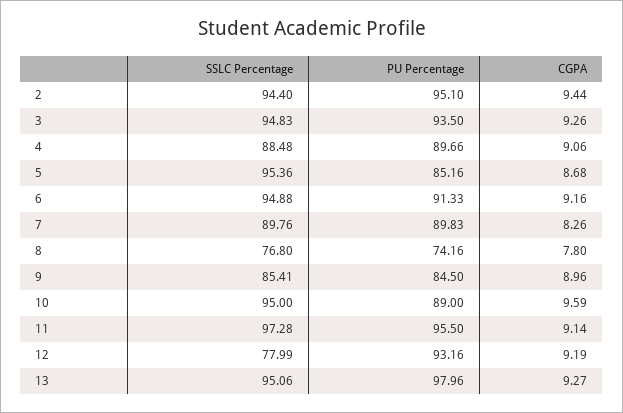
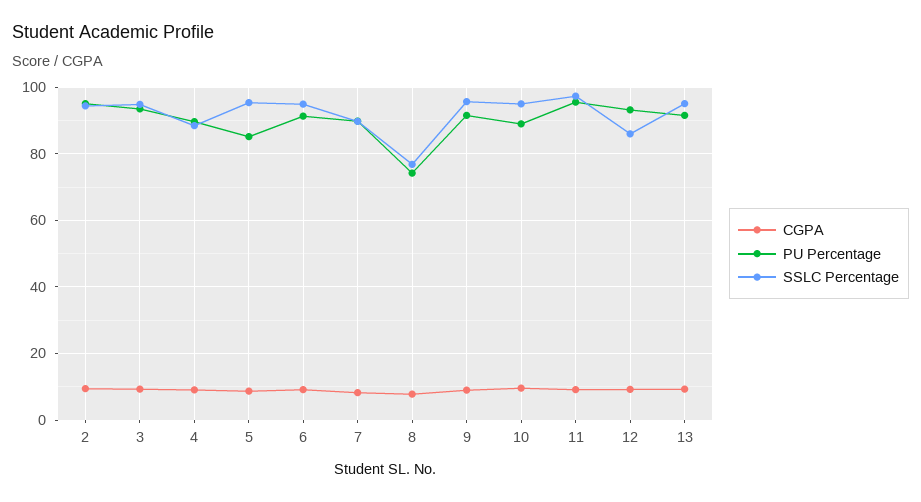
SSLC Percentage, 9: 85.41 -> 96
PU Percentage, 9: 84.5 -> 92
SSLC Percentage, 12: 77.99 -> 86
PU Percentage, 13: 97.96 -> 92

